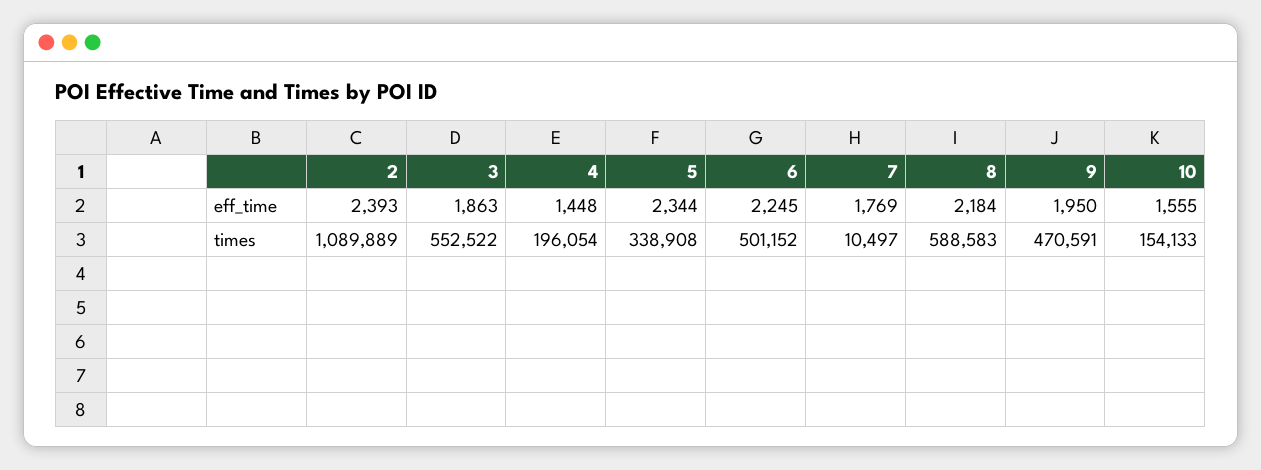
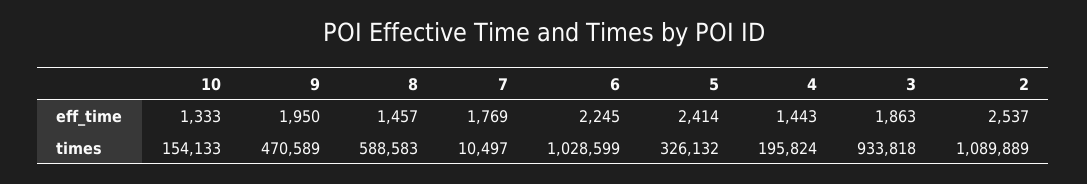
2, eff_time: 2393 -> 2537
4, eff_time: 1448 -> 1443
5, eff_time: 2344 -> 2414
8, eff_time: 2184 -> 1457
10, eff_time: 1555 -> 1333
3, times: 552522 -> 933818
4, times: 196054 -> 195824
5, times: 338908 -> 326132
6, times: 501152 -> 1028599
9, times: 470591 -> 470589

